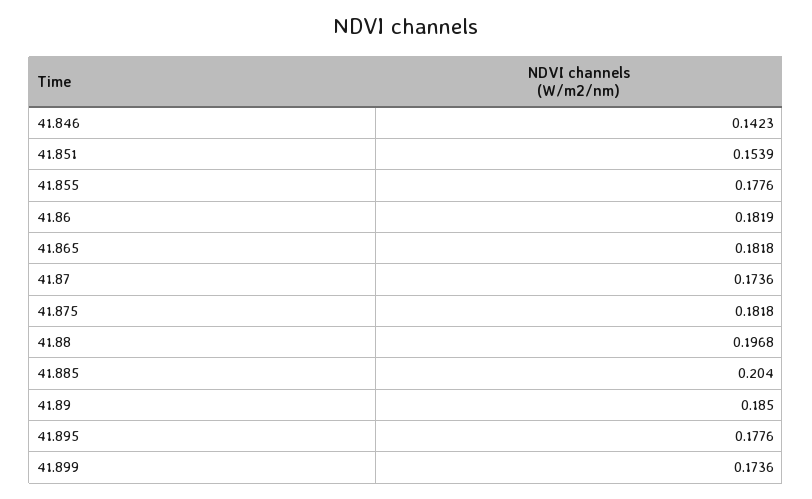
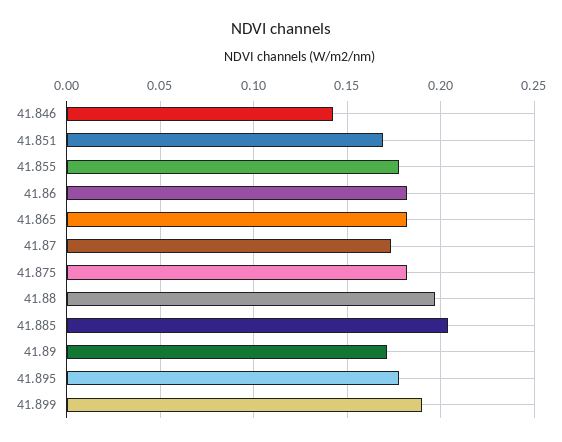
41.851: 0.1539 -> 0.17
41.89: 0.185 -> 0.17
41.899: 0.1736 -> 0.19

